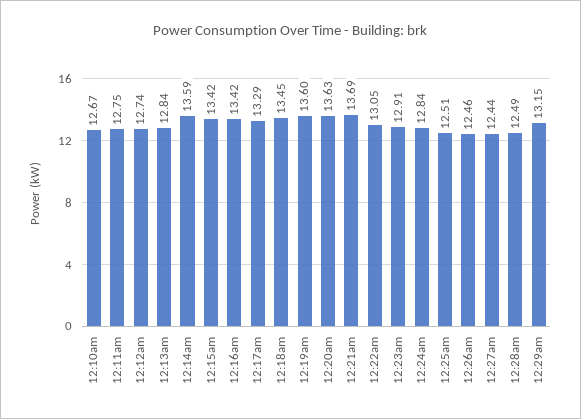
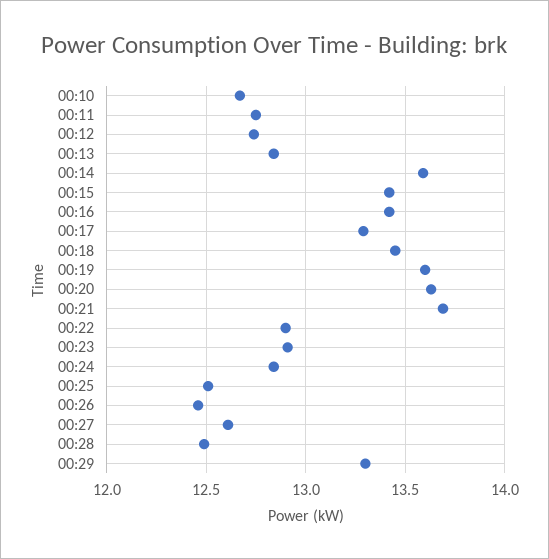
12:22am: 13.05 -> 12.9
12:27am: 12.44 -> 12.6
12:29am: 13.15 -> 13.3

